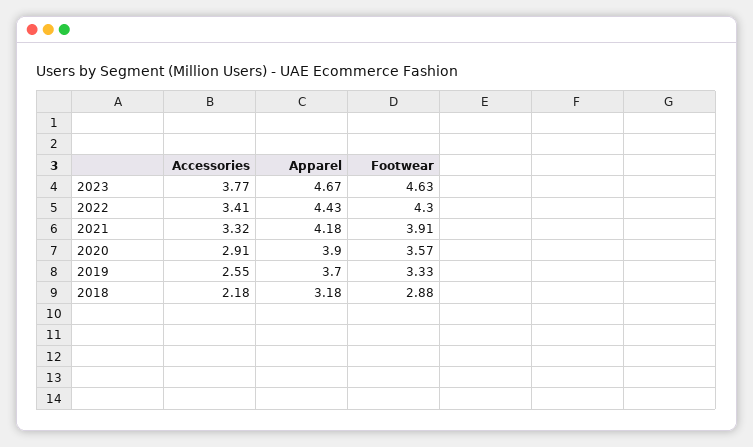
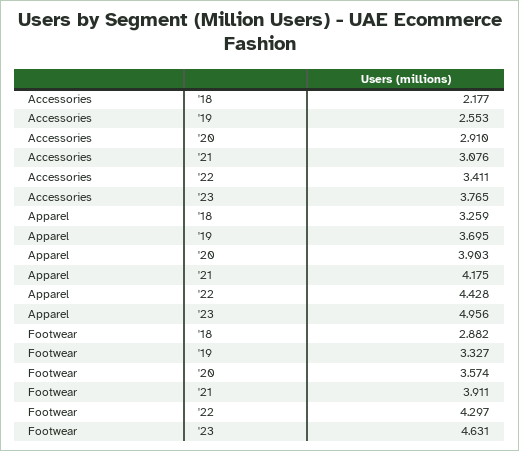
Apparel, 2023: 4.67 -> 4.956
Accessories, 2021: 3.32 -> 3.076
Apparel, 2018: 3.18 -> 3.259

